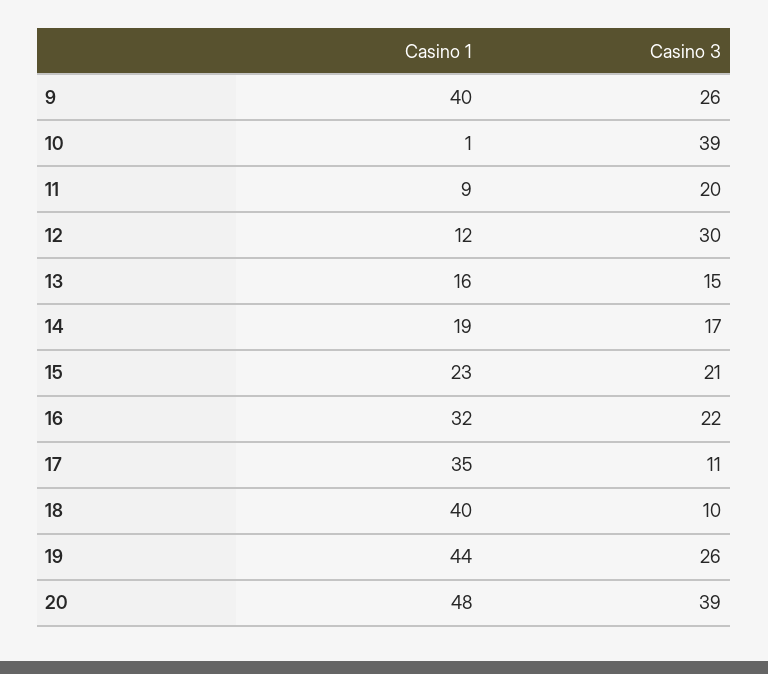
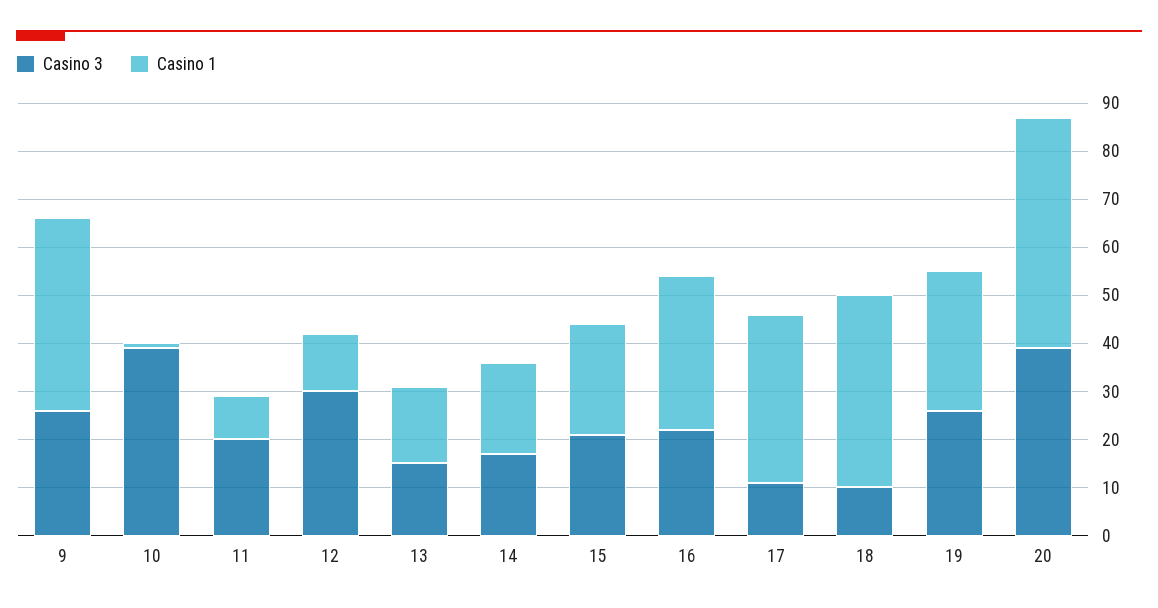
Casino 1, 19: 44 -> 30

